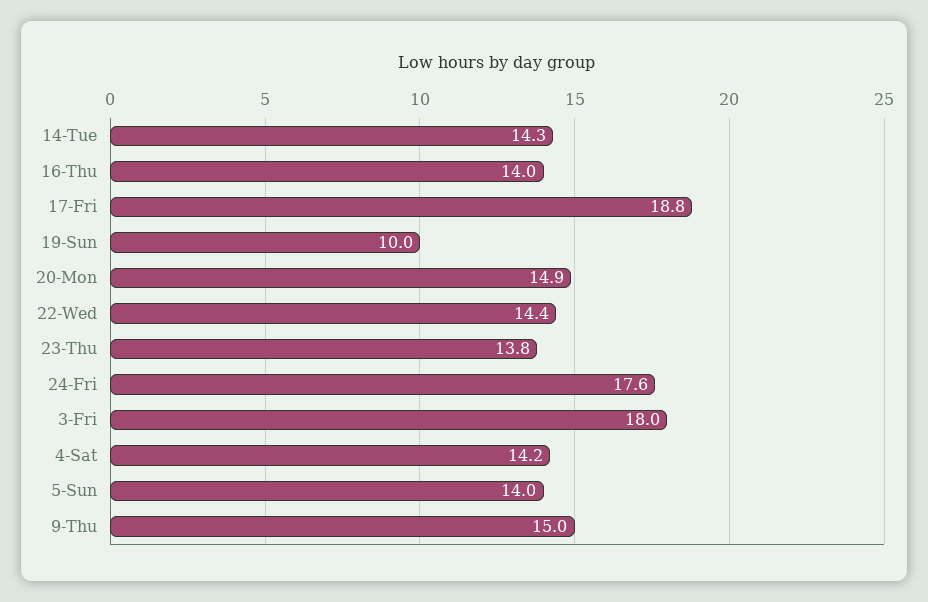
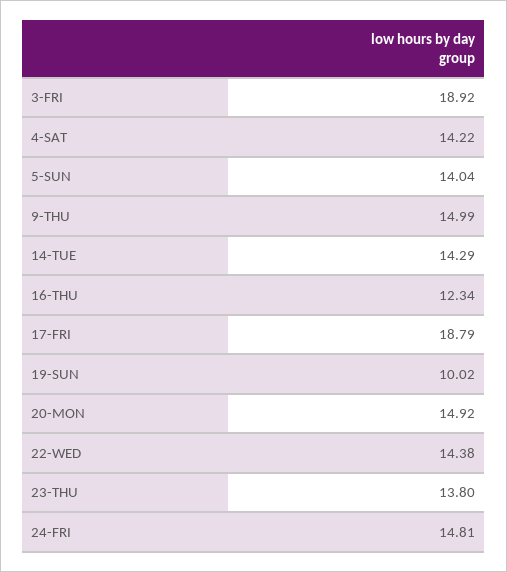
16-Thu: 14 -> 12.34
24-Fri: 17.6 -> 14.81
3-Fri: 18 -> 18.92

